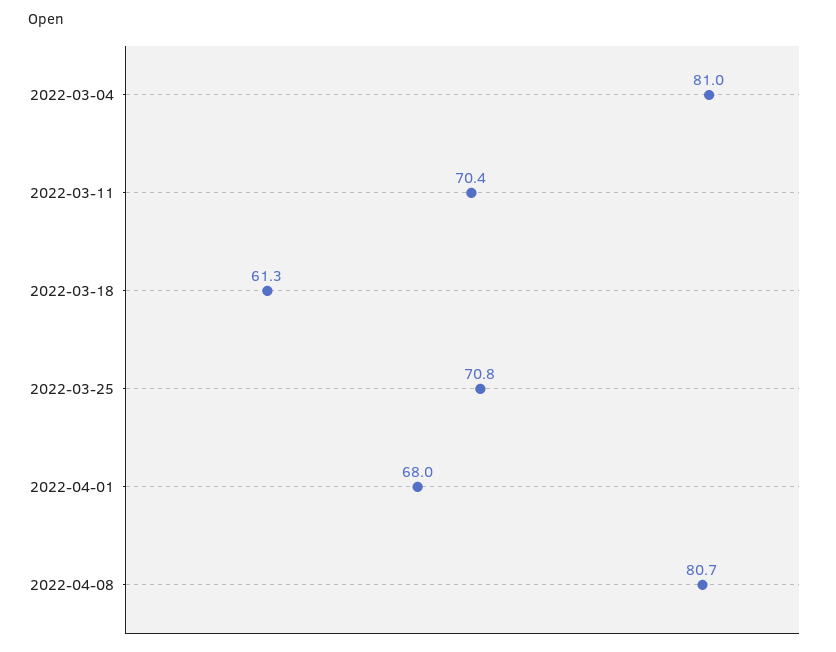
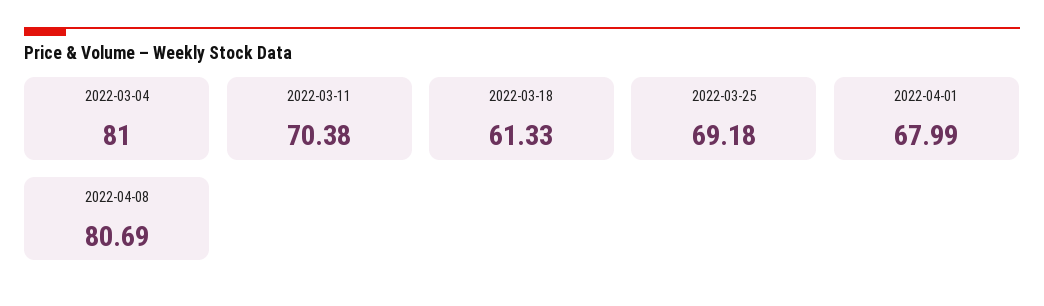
2022-03-25: 70.8 -> 69.18

